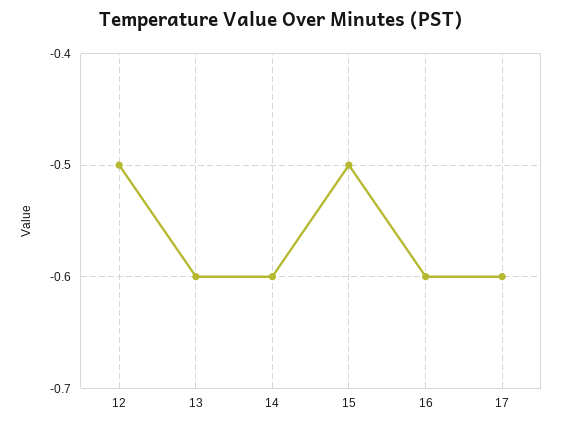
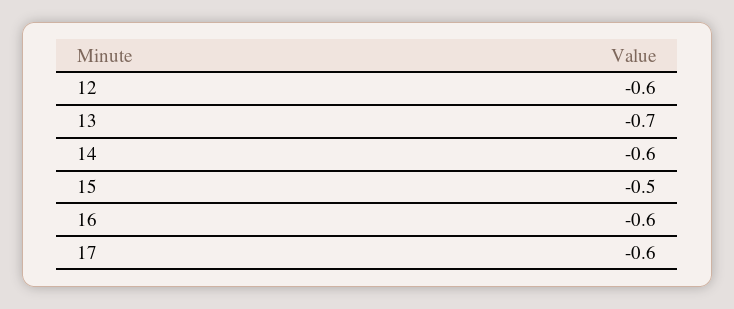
12: -0.5 -> -0.6
13: -0.6 -> -0.7

